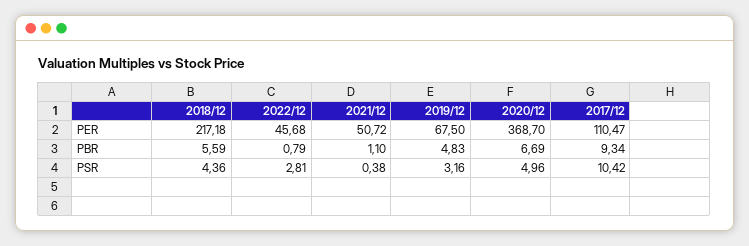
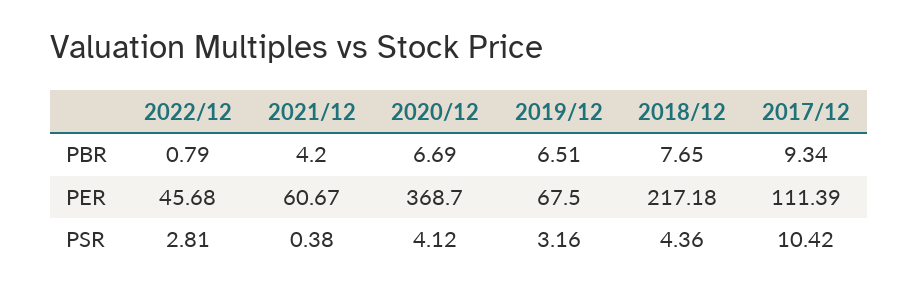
2021/12, PER: 50.72 -> 60.67
2017/12, PER: 110.47 -> 111.39
2018/12, PBR: 5.59 -> 7.65
2021/12, PBR: 1.1 -> 4.2
2019/12, PBR: 4.83 -> 6.51
2020/12, PSR: 4.96 -> 4.12

